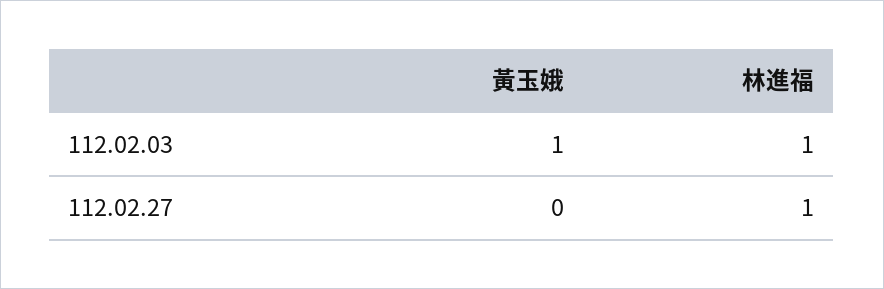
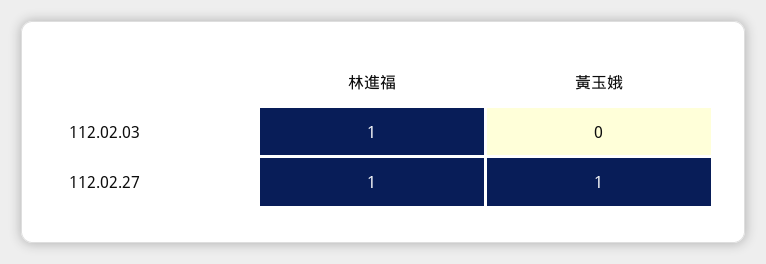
黃玉娥, 112.02.03: 1 -> 0
黃玉娥, 112.02.27: 0 -> 1

